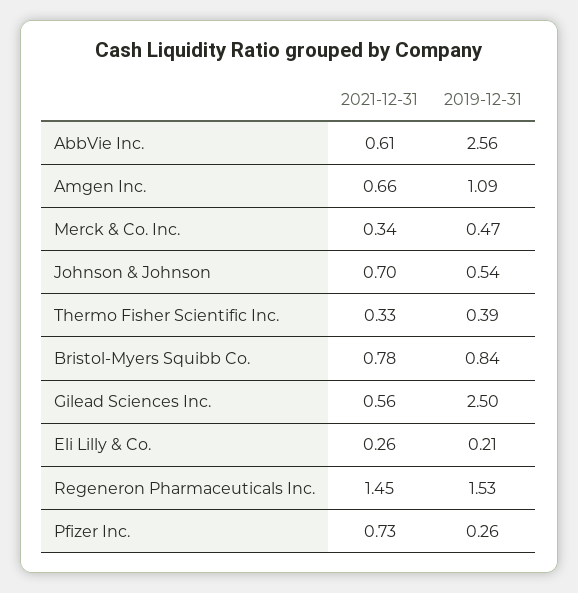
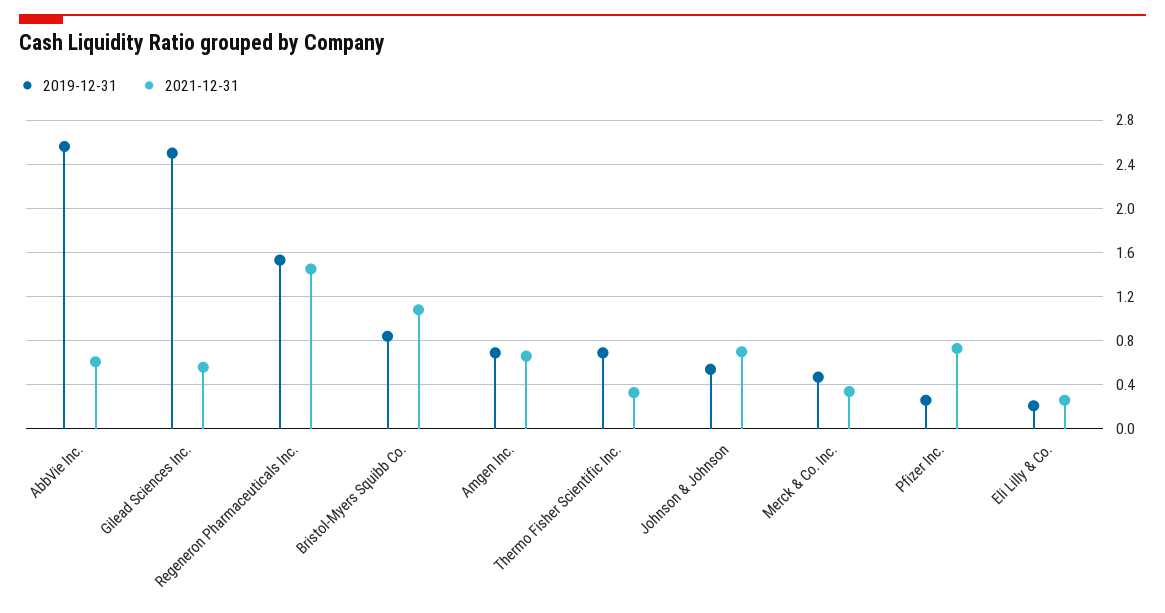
2019-12-31, Amgen Inc.: 1.09 -> 0.7
2019-12-31, Thermo Fisher Scientific Inc.: 0.39 -> 0.7
2021-12-31, Bristol-Myers Squibb Co.: 0.78 -> 1.1

